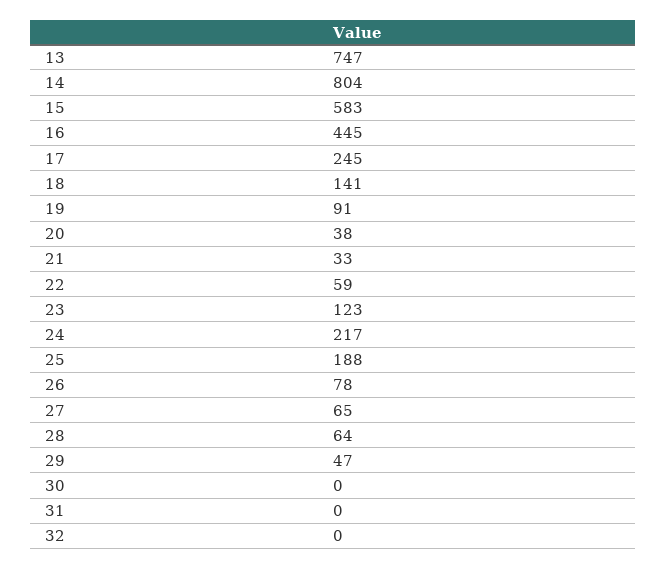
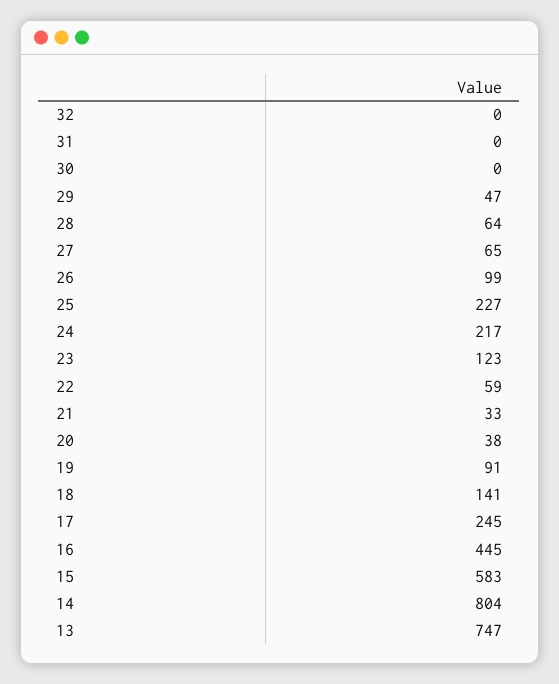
25: 188 -> 227
26: 78 -> 99

